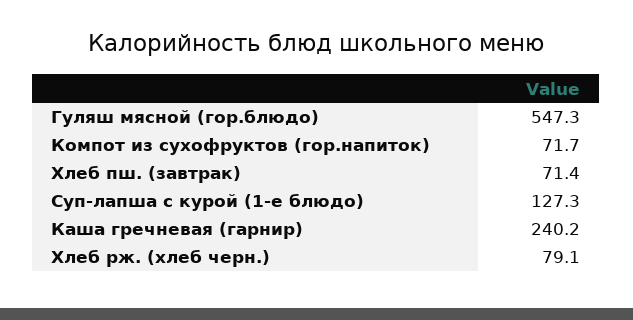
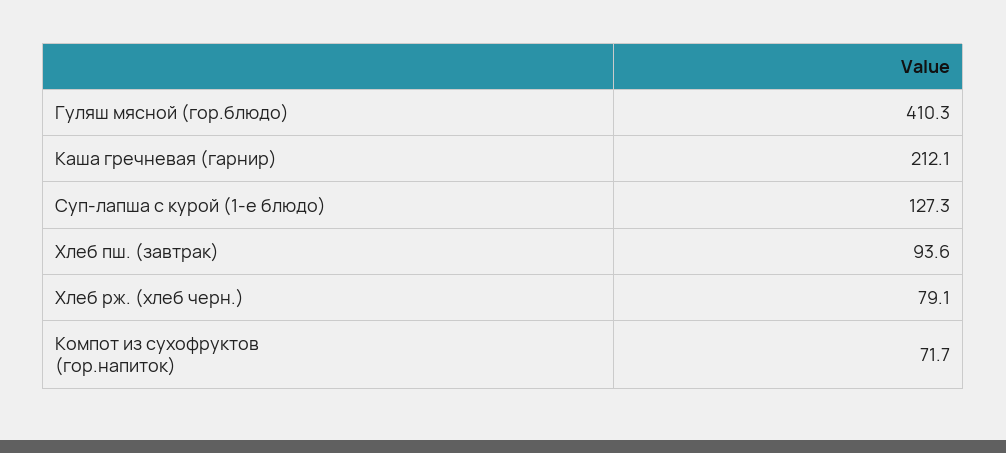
Гуляш мясной (гор.блюдо): 547.3 -> 410.3
Хлеб пш. (завтрак): 71.4 -> 93.6
Каша гречневая (гарнир): 240.2 -> 212.1

